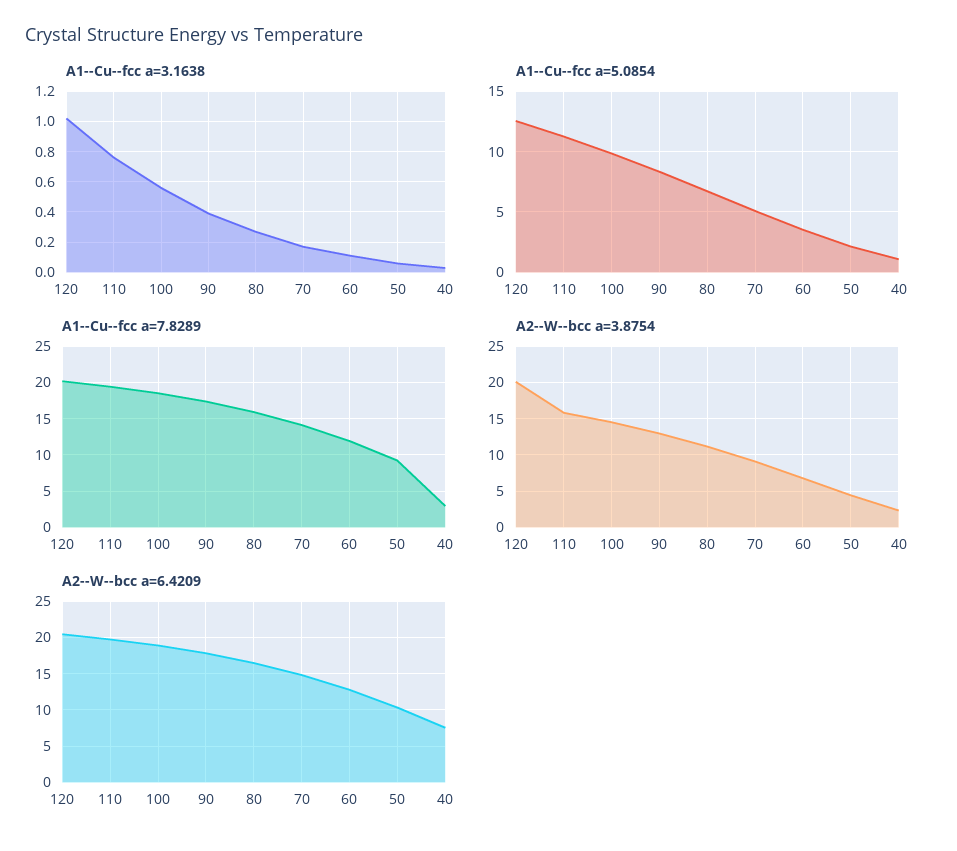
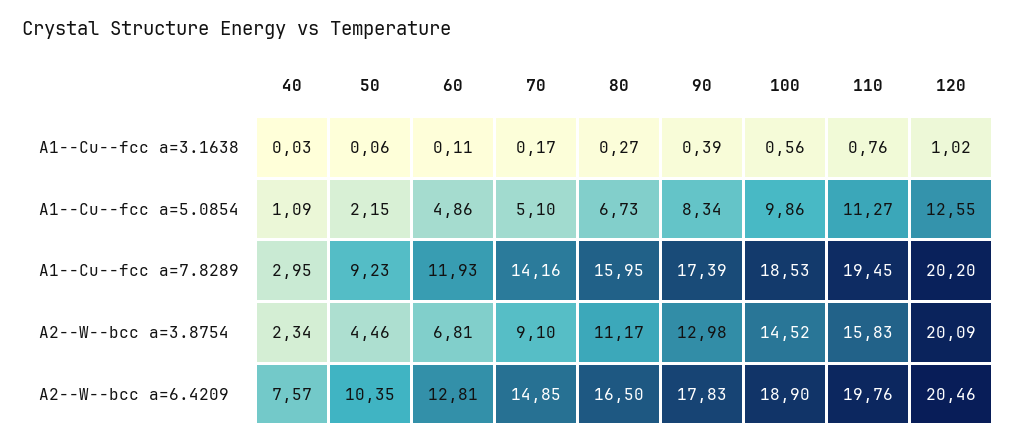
A1--Cu--fcc a=5.0854, 60: 3.5 -> 4.86

